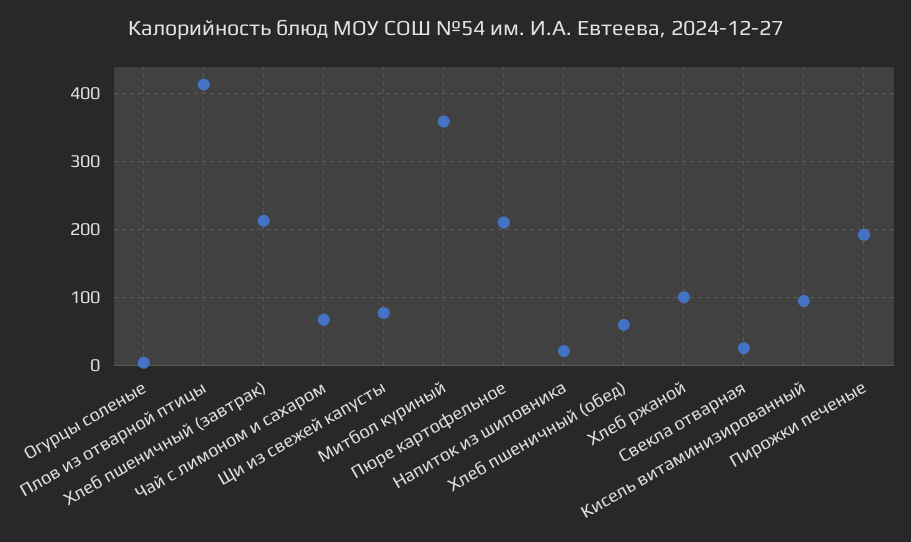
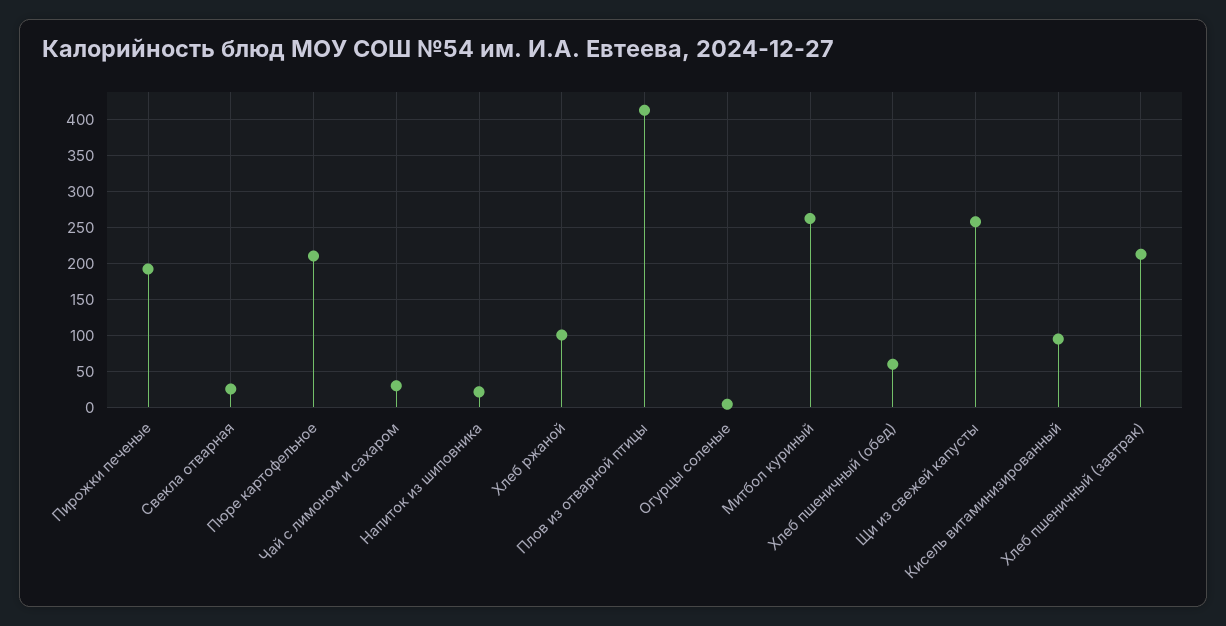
Чай с лимоном и сахаром: 70 -> 30
Щи из свежей капусты: 80 -> 260
Митбол куриный: 360 -> 260

